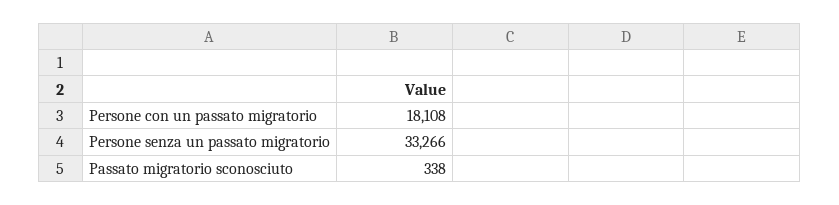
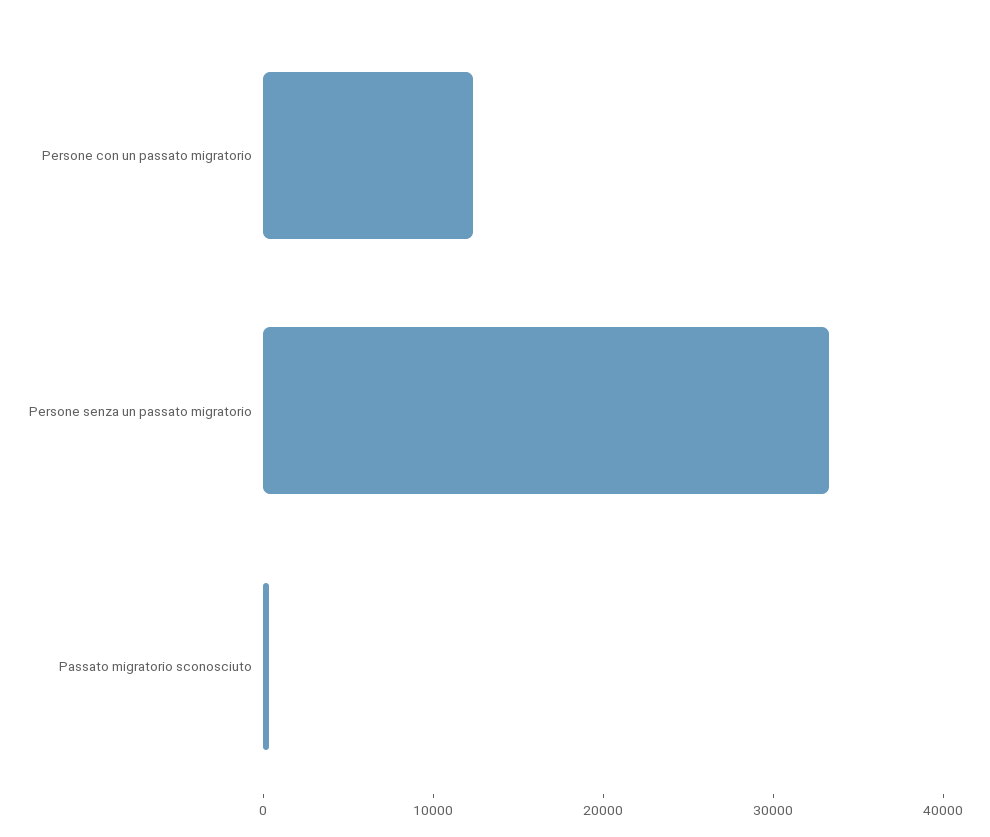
Persone con un passato migratorio: 18108 -> 12000

